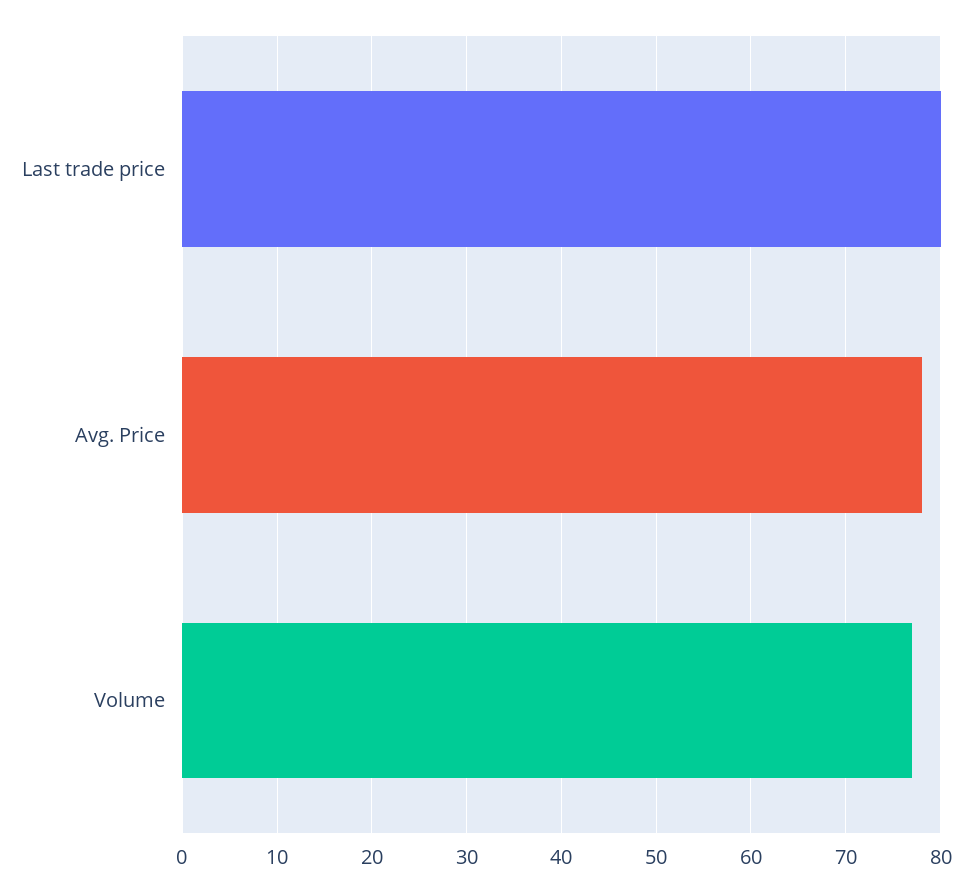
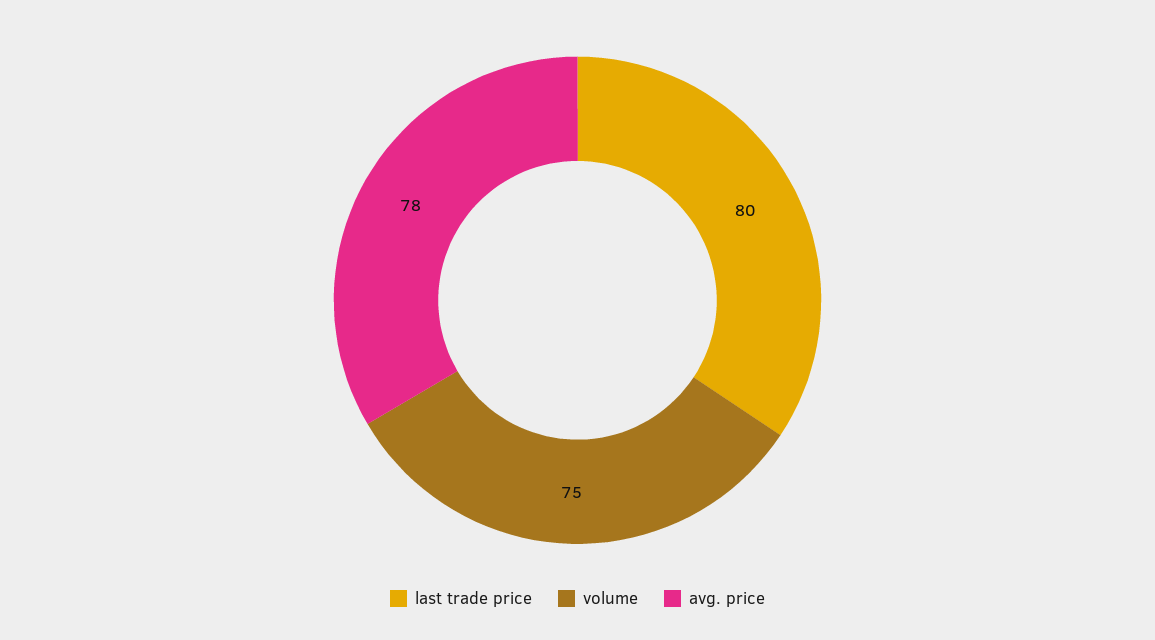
Volume: 77 -> 75

